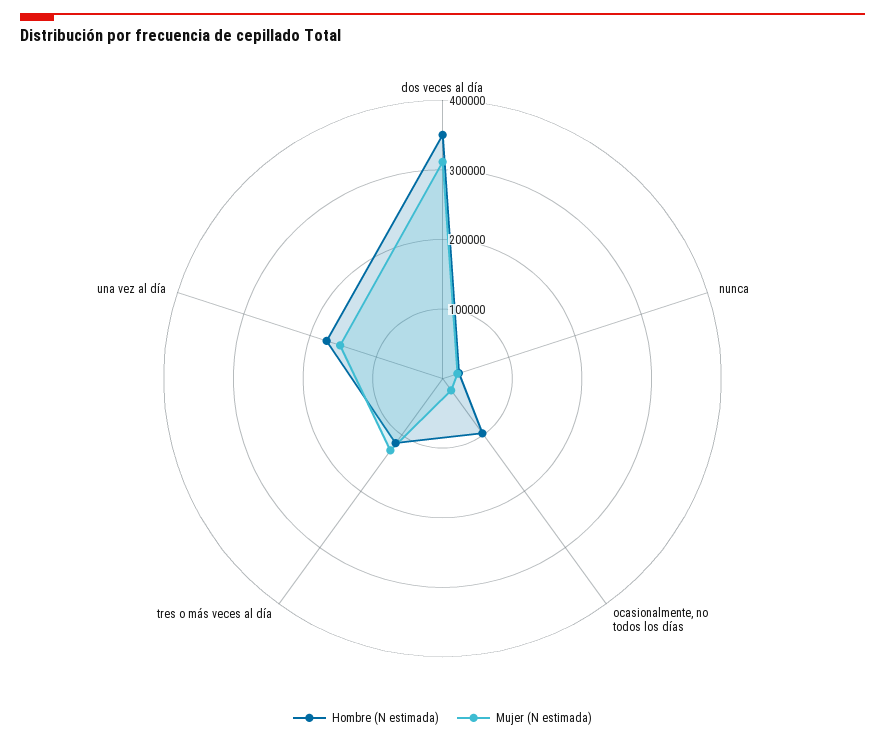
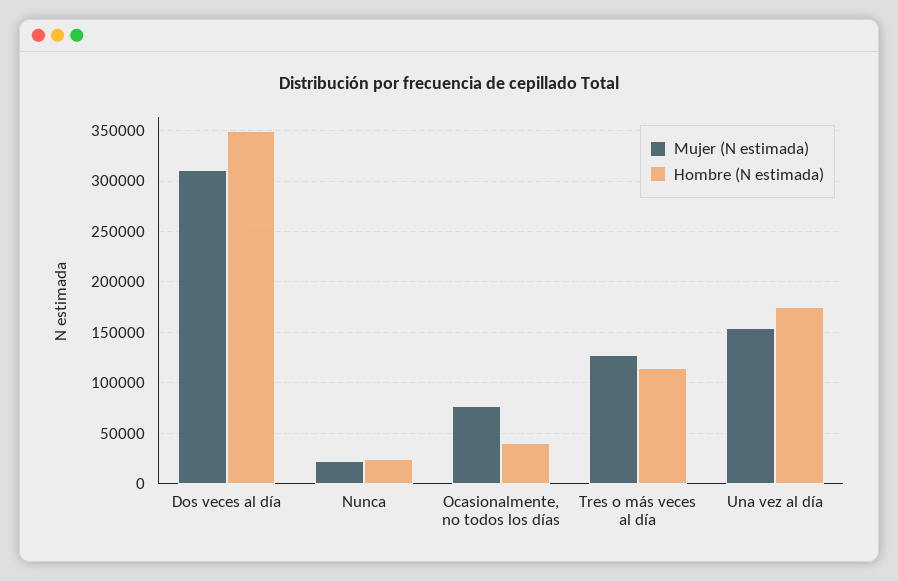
Hombre (N estimada), ocasionalmente, no todos los días: 100000 -> 40000
Mujer (N estimada), ocasionalmente, no todos los días: 20000 -> 80000

